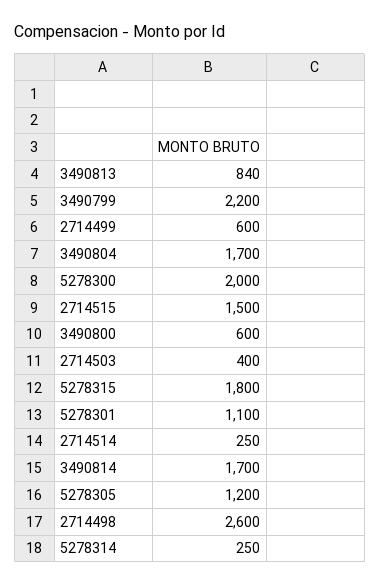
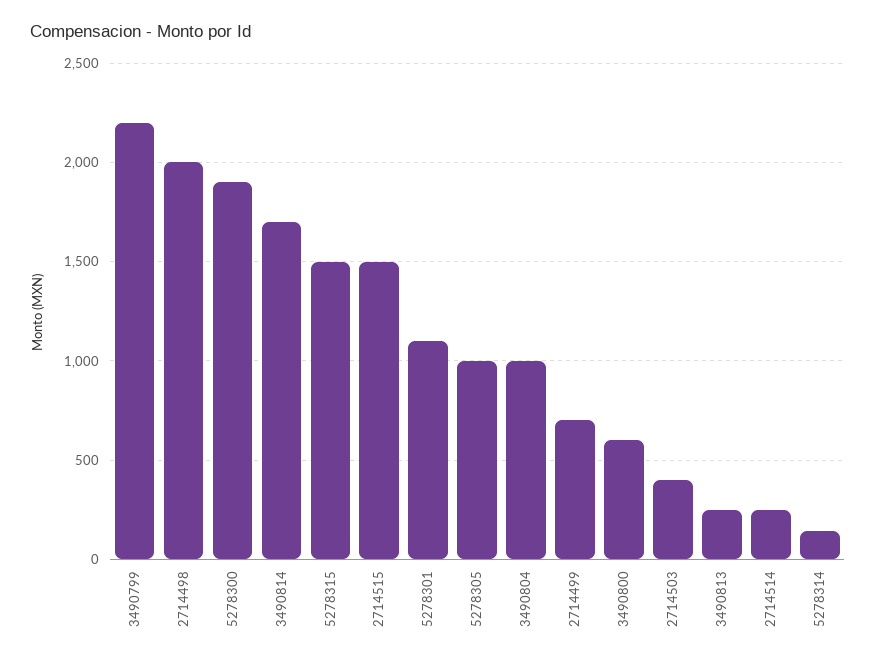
3490813: 840 -> 250
2714499: 600 -> 700
3490804: 1700 -> 1000
5278300: 2000 -> 1900
5278315: 1800 -> 1500
5278305: 1200 -> 1000
2714498: 2600 -> 2000
5278314: 250 -> 150

